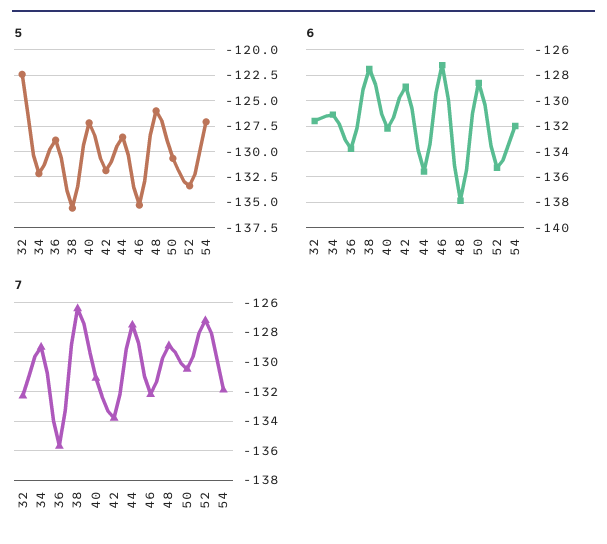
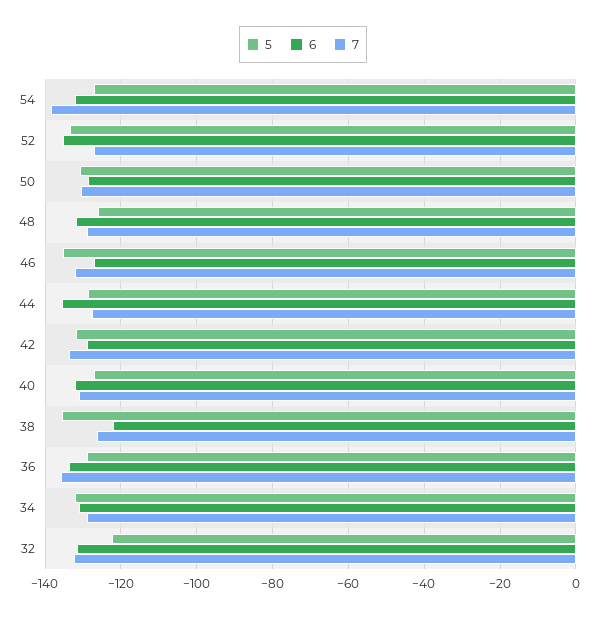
6, 38: -127.5 -> -122
6, 48: -138 -> -132
7, 54: -132 -> -138

